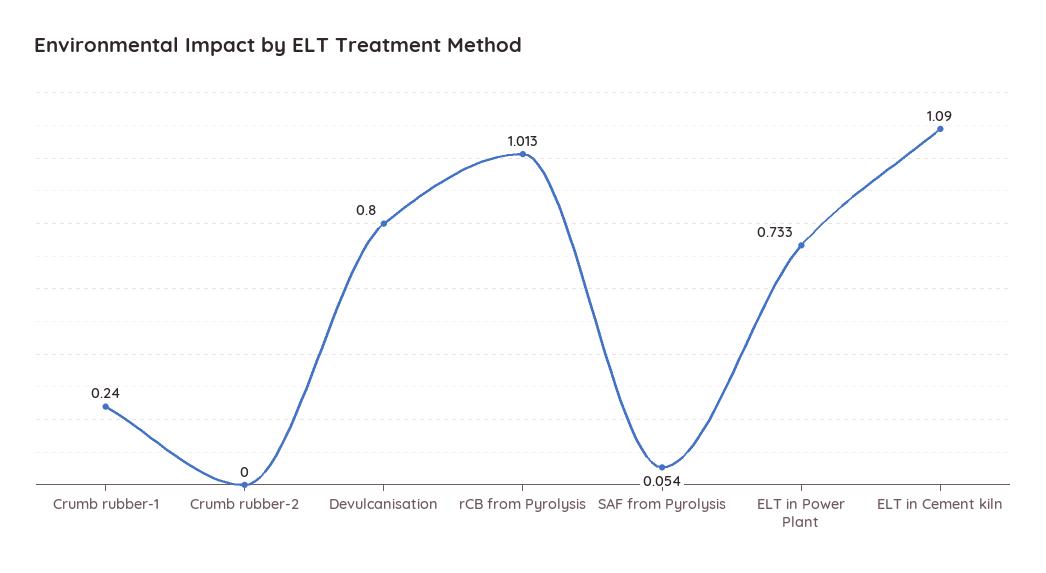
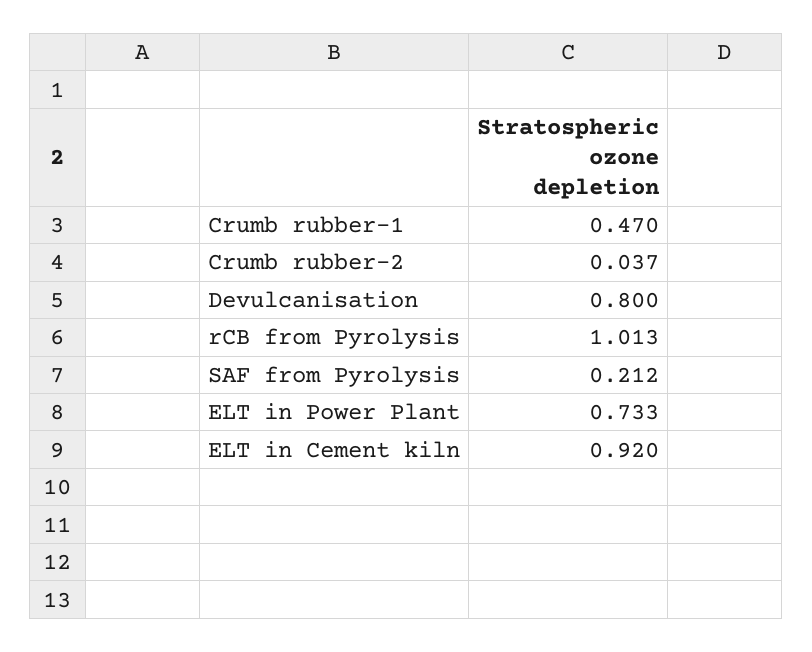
Crumb rubber-1: 0.24 -> 0.47
Crumb rubber-2: 0 -> 0.037
SAF from Pyrolysis: 0.054 -> 0.212
ELT in Cement kiln: 1.09 -> 0.92

